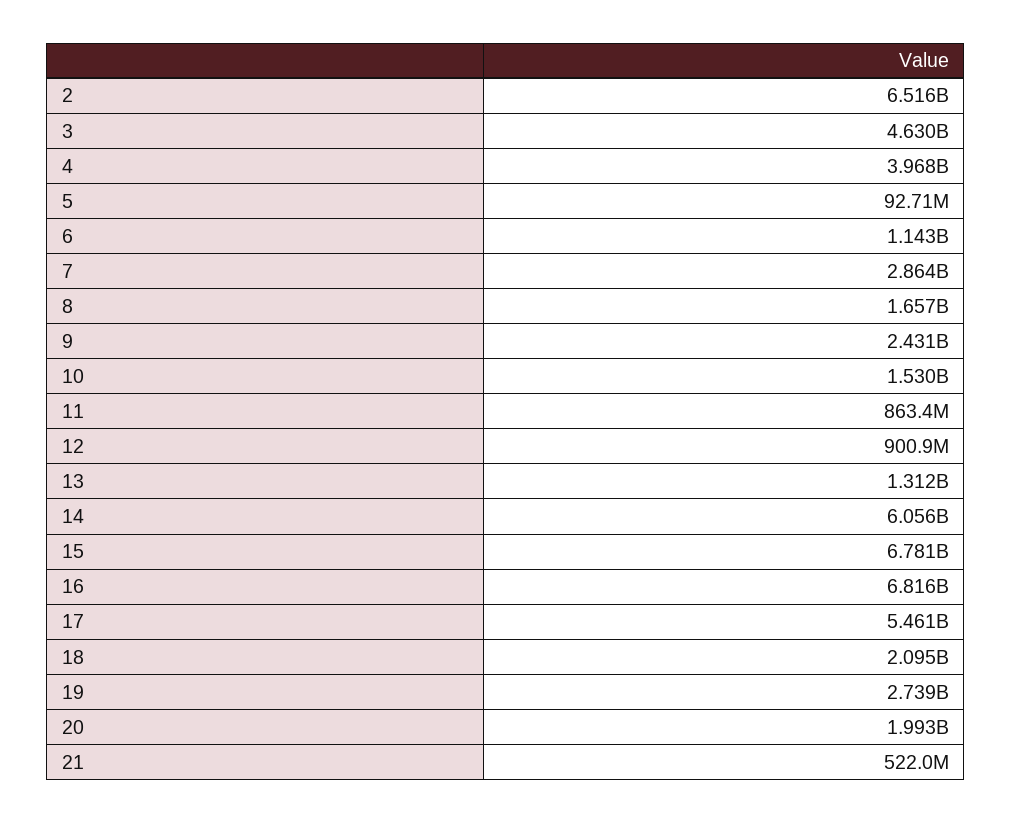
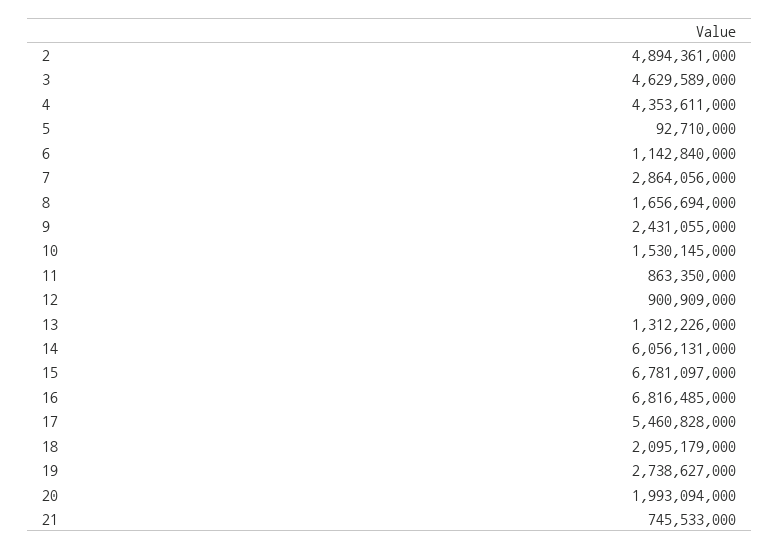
2: 6516000000 -> 4894361000
4: 3968000000 -> 4353611000
21: 522000000 -> 745533000

